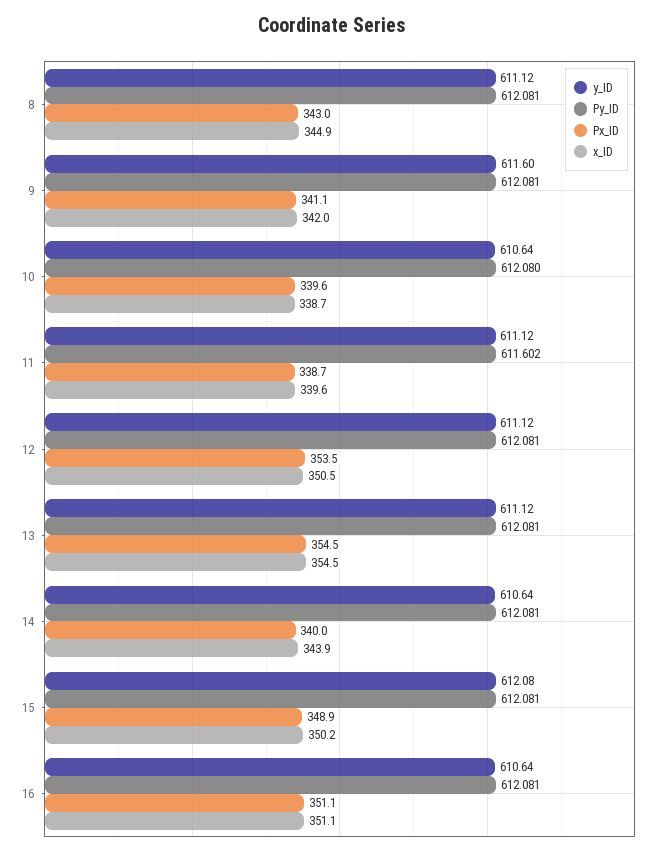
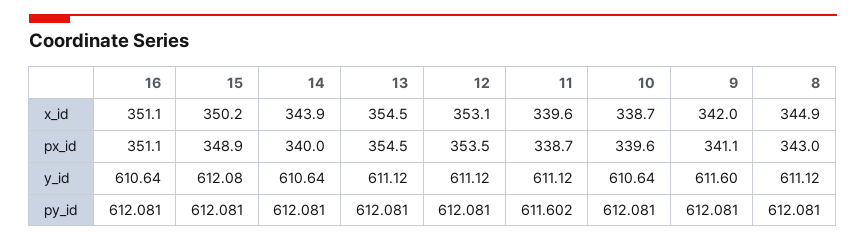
Py_ID, 10: 612.08 -> 612.081
x_ID, 12: 350.5 -> 353.1

